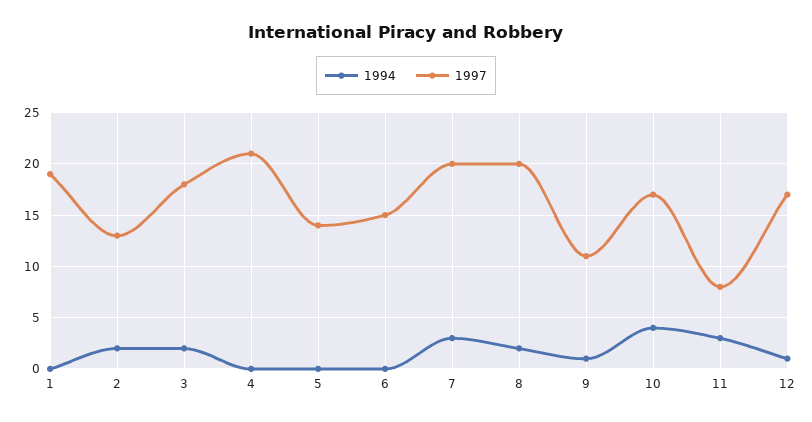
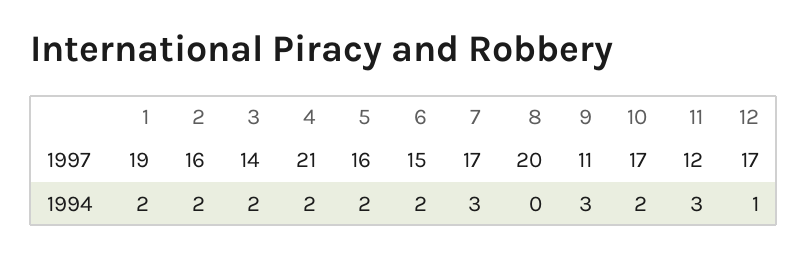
1994, 1: 0 -> 2
1997, 2: 13 -> 16
1997, 3: 18 -> 14
1994, 4: 0 -> 2
1994, 5: 0 -> 2
1997, 5: 14 -> 16
1994, 6: 0 -> 2
1997, 7: 20 -> 17
1994, 8: 2 -> 0
1994, 9: 1 -> 3
1994, 10: 4 -> 2
1997, 11: 8 -> 12

